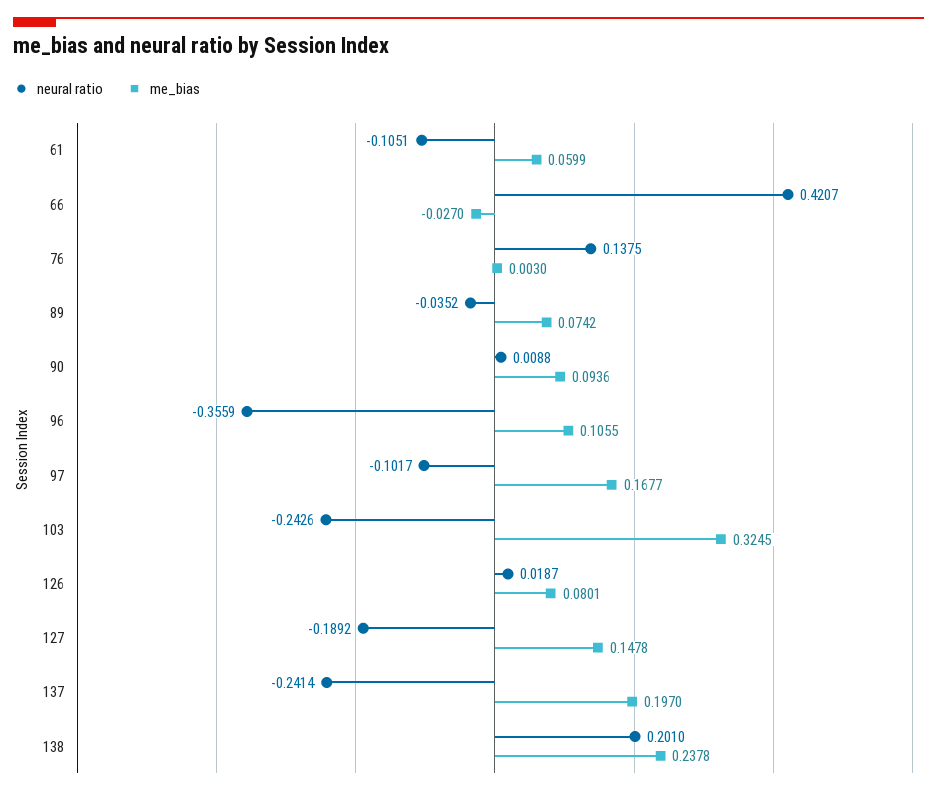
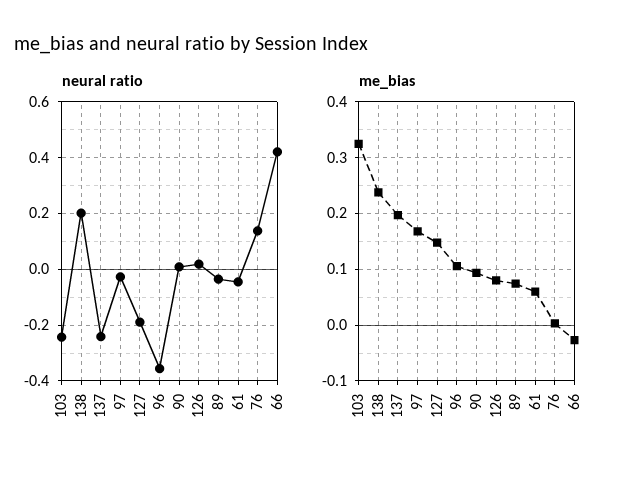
neural ratio, 61: -0.1051 -> -0.05
neural ratio, 97: -0.1017 -> -0.025

